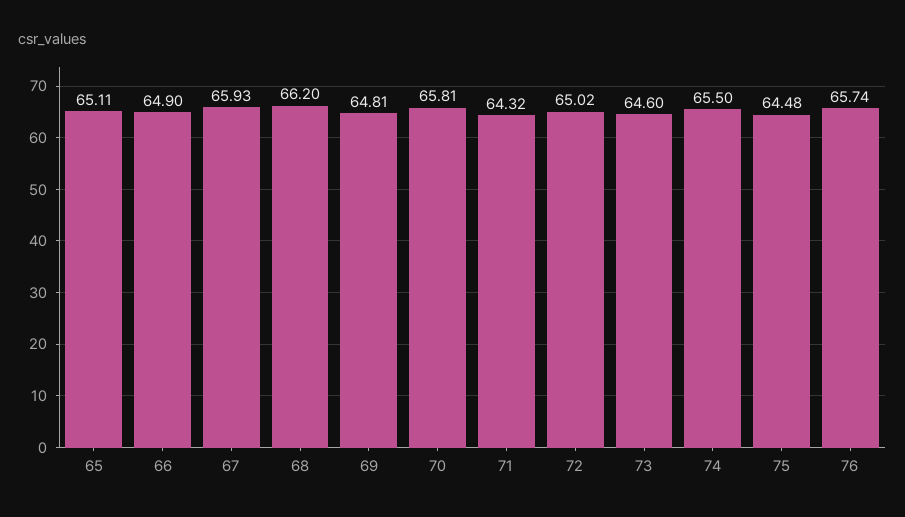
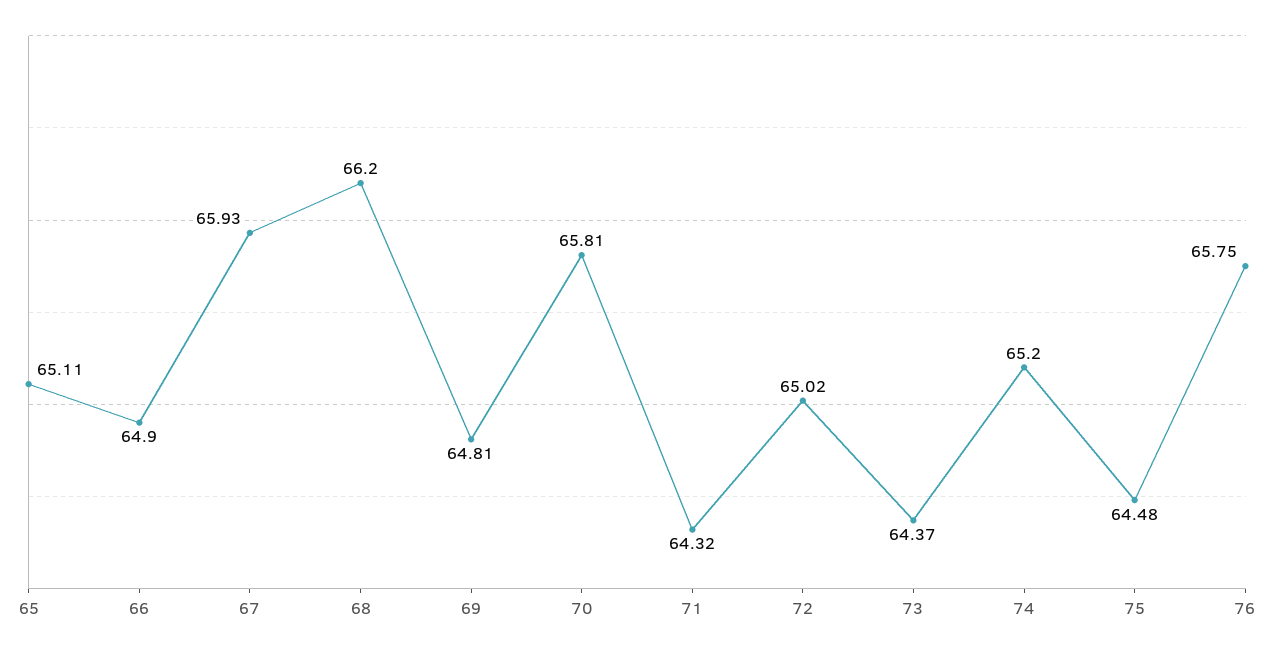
73: 64.6 -> 64.37
74: 65.5 -> 65.2
76: 65.74 -> 65.75

